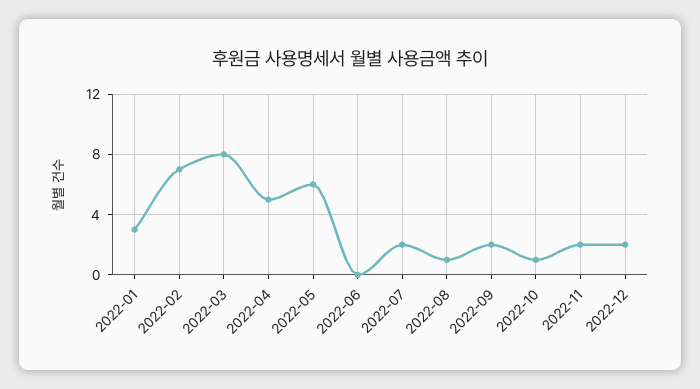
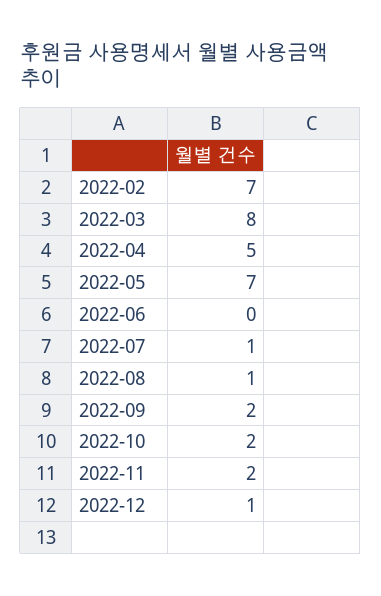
2022-01: 3 -> none
2022-05: 6 -> 7
2022-07: 2 -> 1
2022-10: 1 -> 2
2022-12: 2 -> 1

